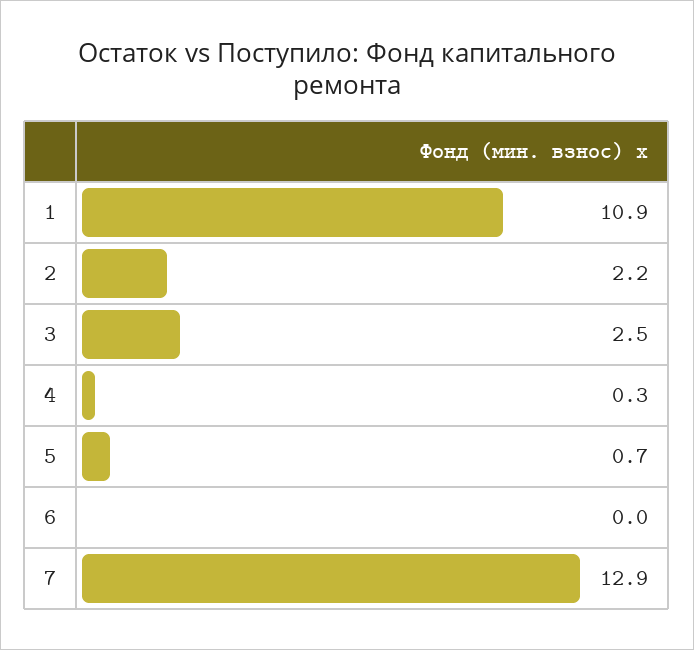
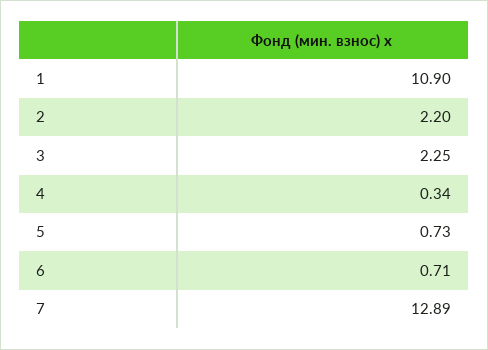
3: 2.5 -> 2.25
6: 0 -> 0.71

